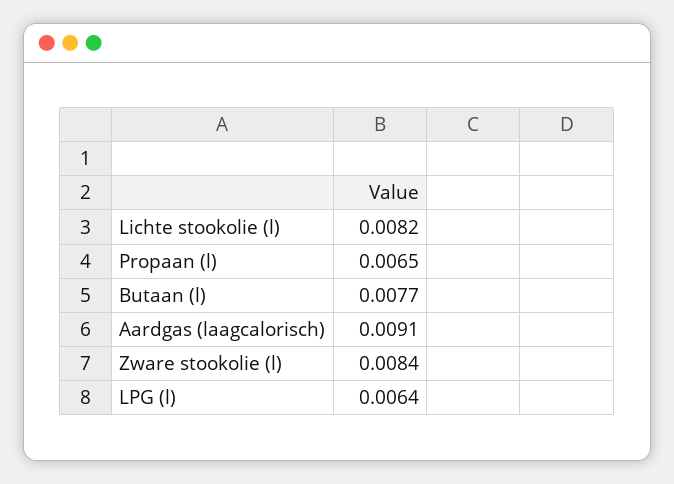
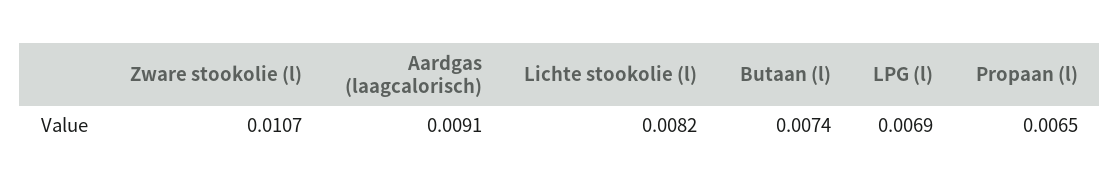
Butaan (l): 0.0077 -> 0.0074
Zware stookolie (l): 0.0084 -> 0.0107
LPG (l): 0.0064 -> 0.0069

